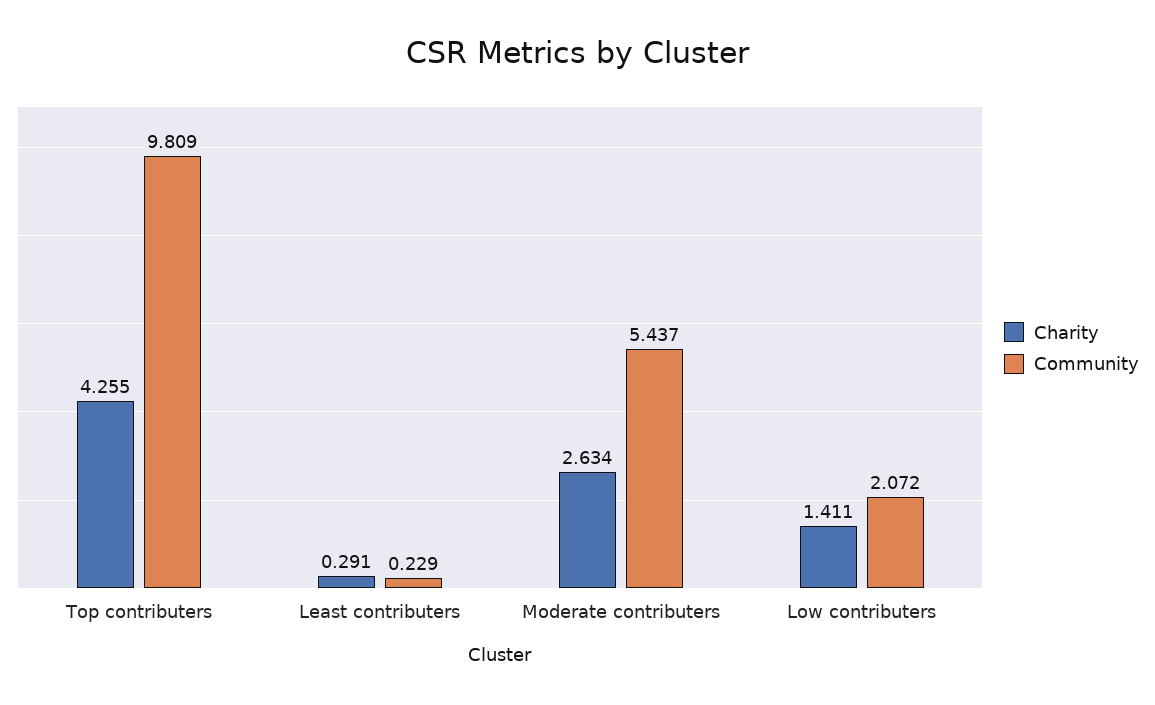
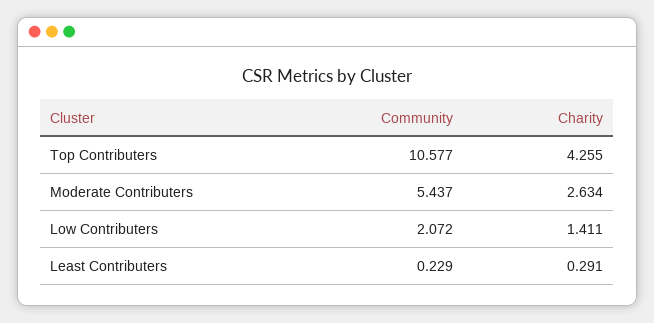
Community, Top contributers: 9.809 -> 10.577

